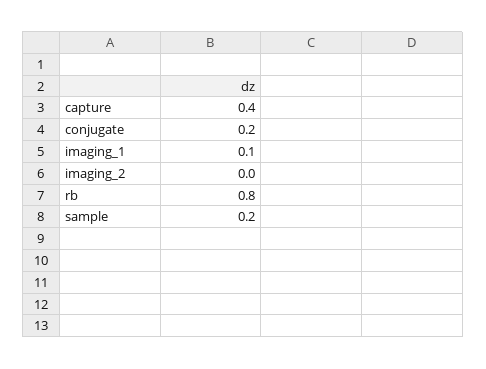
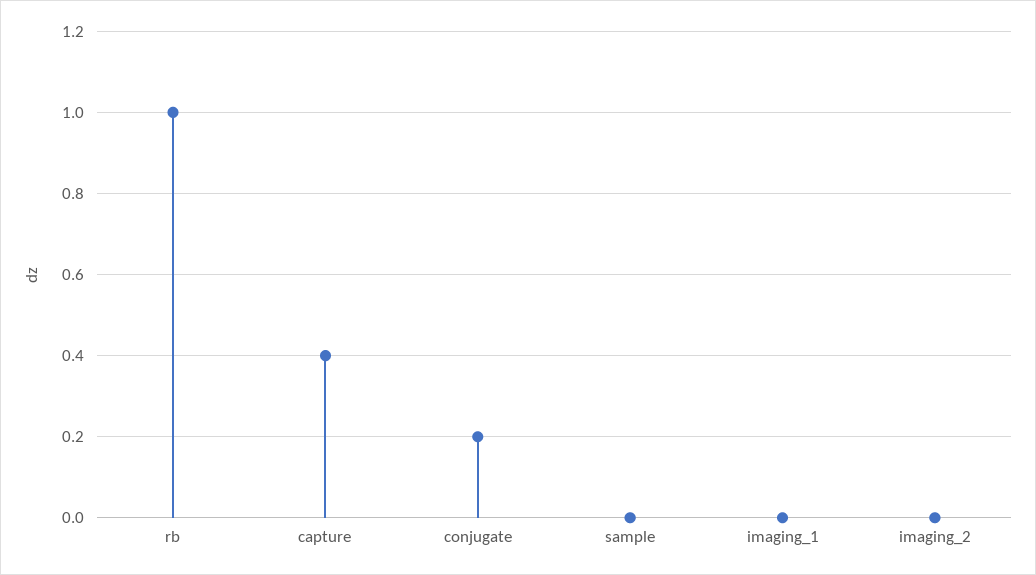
imaging_1: 0.1 -> 0
rb: 0.8 -> 1
sample: 0.2 -> 0

